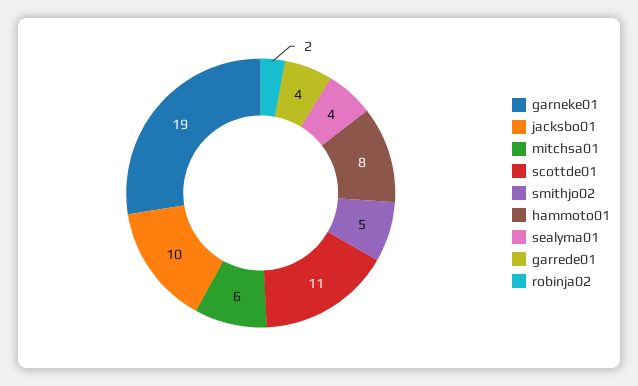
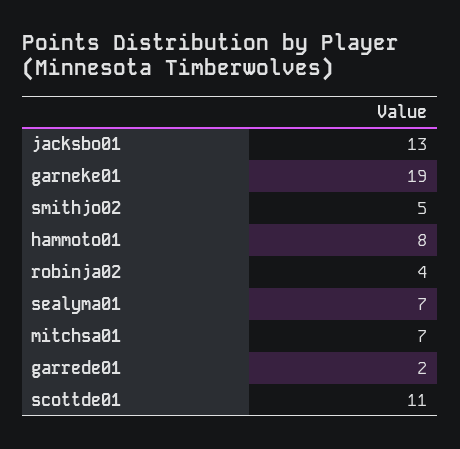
jacksbo01: 10 -> 13
mitchsa01: 6 -> 7
sealyma01: 4 -> 7
garrede01: 4 -> 2
robinja02: 2 -> 4

